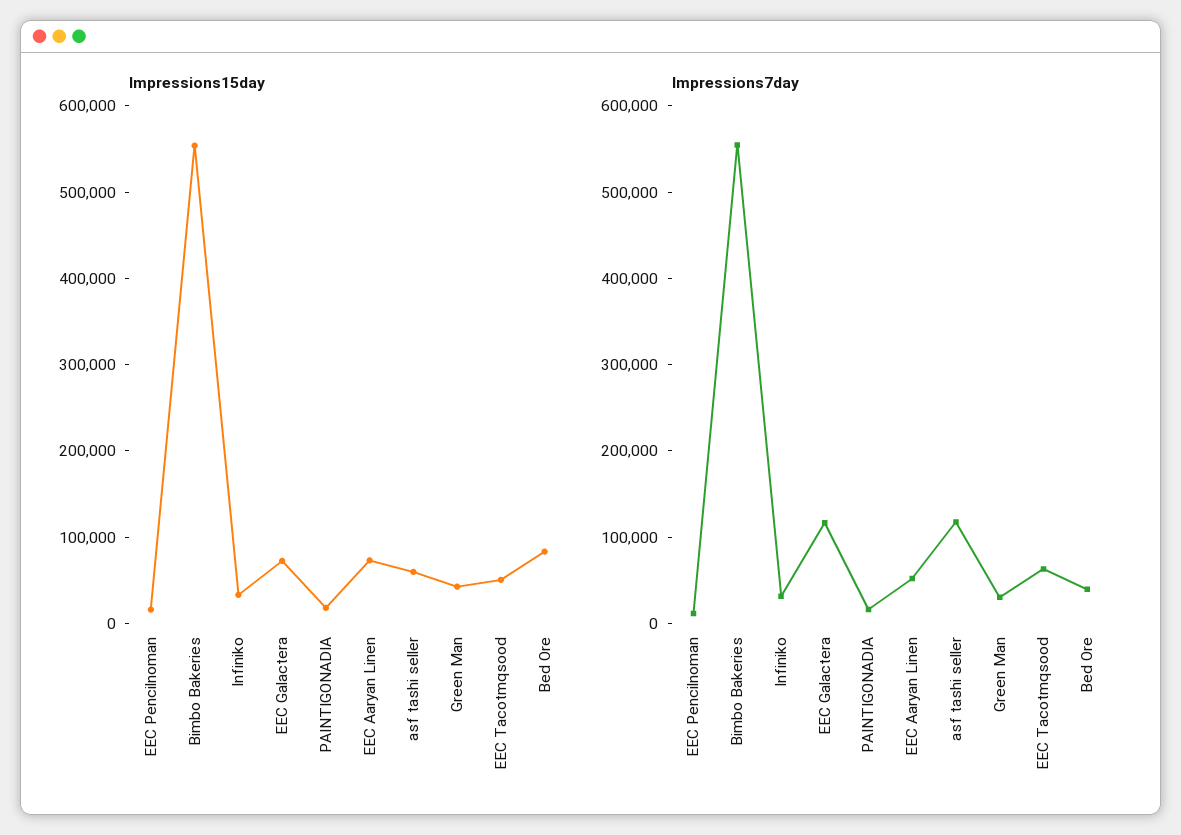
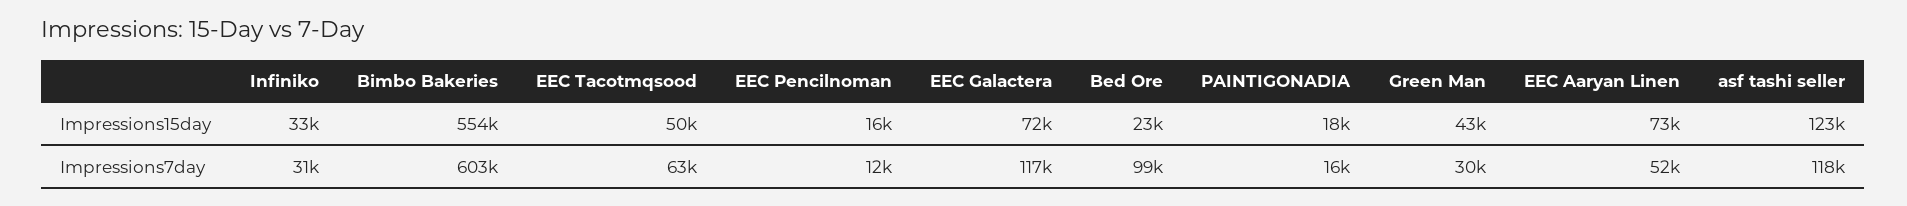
Impressions15day, asf tashi seller: 60000 -> 123000
Impressions15day, Bed Ore: 80000 -> 23000
Impressions7day, Bimbo Bakeries: 560000 -> 603000
Impressions7day, Bed Ore: 40000 -> 99000

